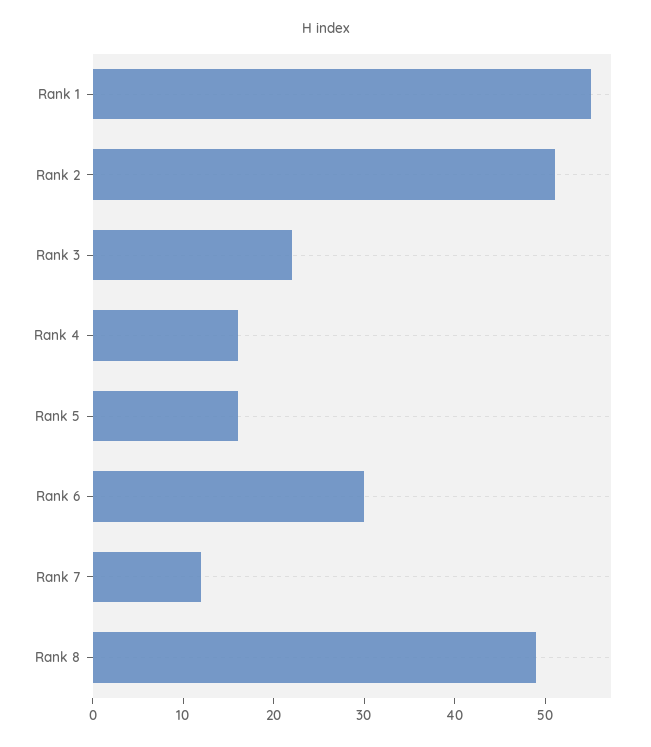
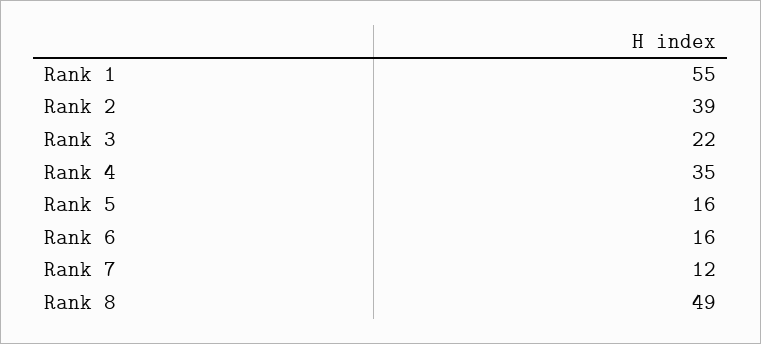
Rank 2: 51 -> 39
Rank 4: 16 -> 35
Rank 6: 30 -> 16

